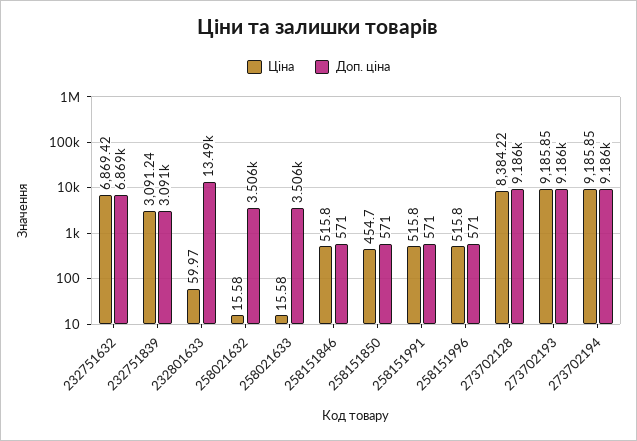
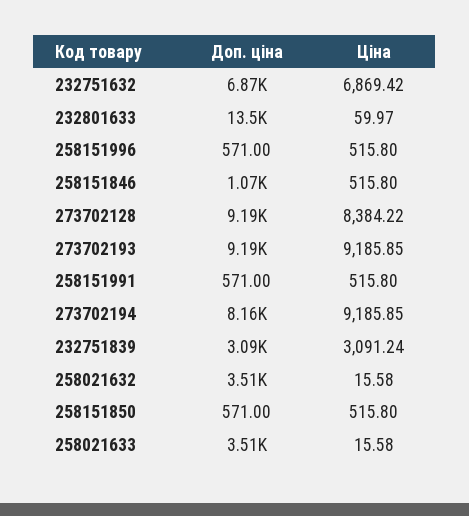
Доп. ціна, 258151846: 571 -> 1070
Ціна, 258151850: 454.7 -> 515.8
Доп. ціна, 273702194: 9186 -> 8160

